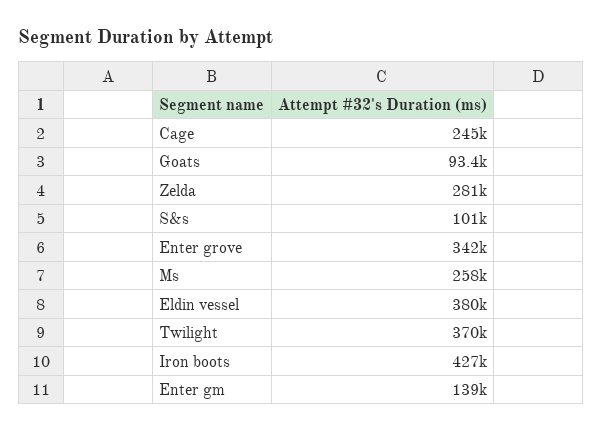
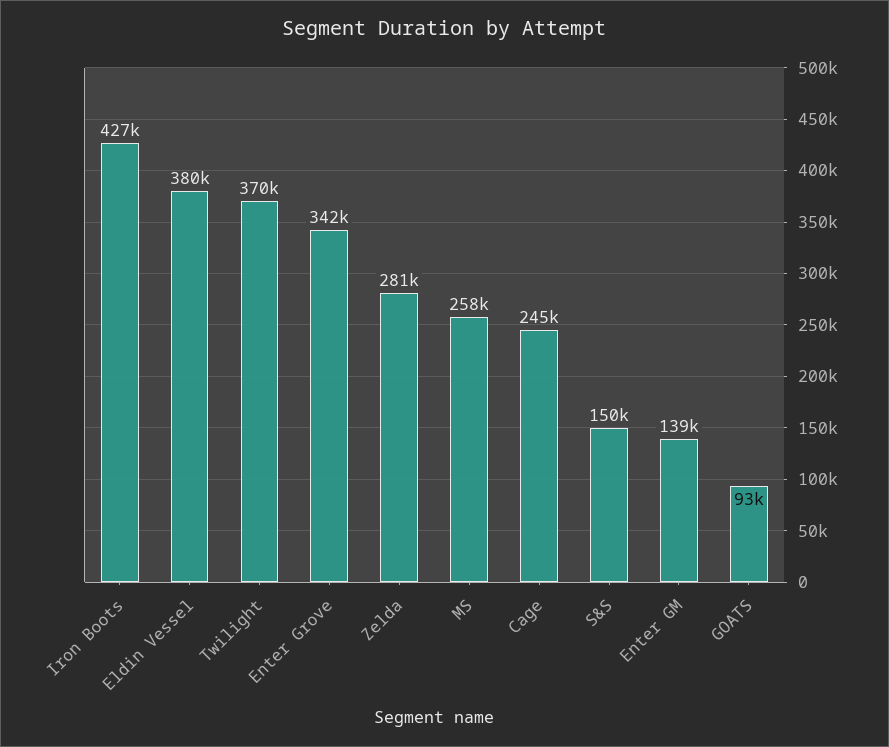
S&s: 101000 -> 150000

